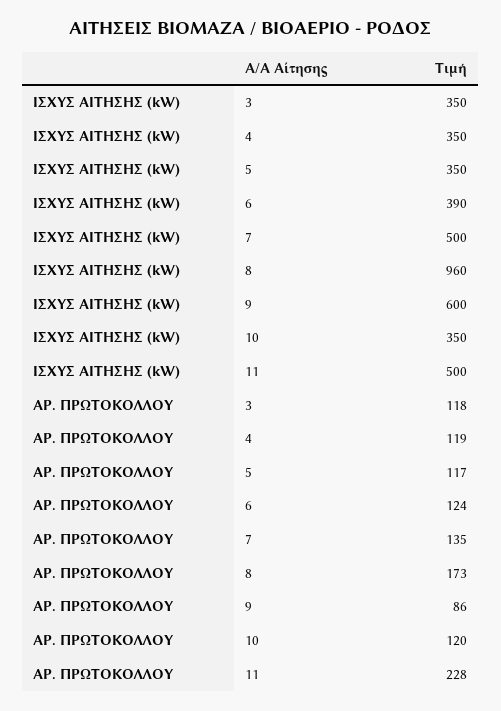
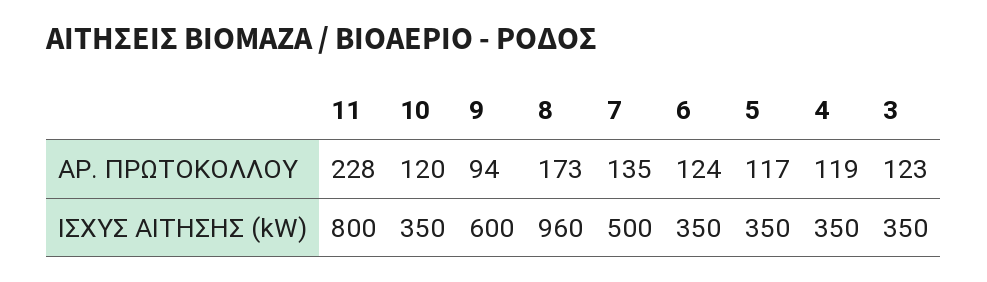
ΙΣΧΥΣ ΑΙΤΗΣΗΣ (kW), 6: 390 -> 350
ΙΣΧΥΣ ΑΙΤΗΣΗΣ (kW), 11: 500 -> 800
ΑΡ. ΠΡΩΤΟΚΟΛΛΟΥ, 3: 118 -> 123
ΑΡ. ΠΡΩΤΟΚΟΛΛΟΥ, 9: 86 -> 94

